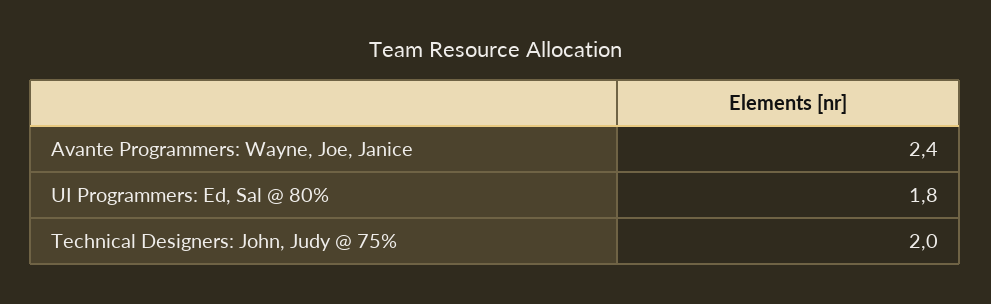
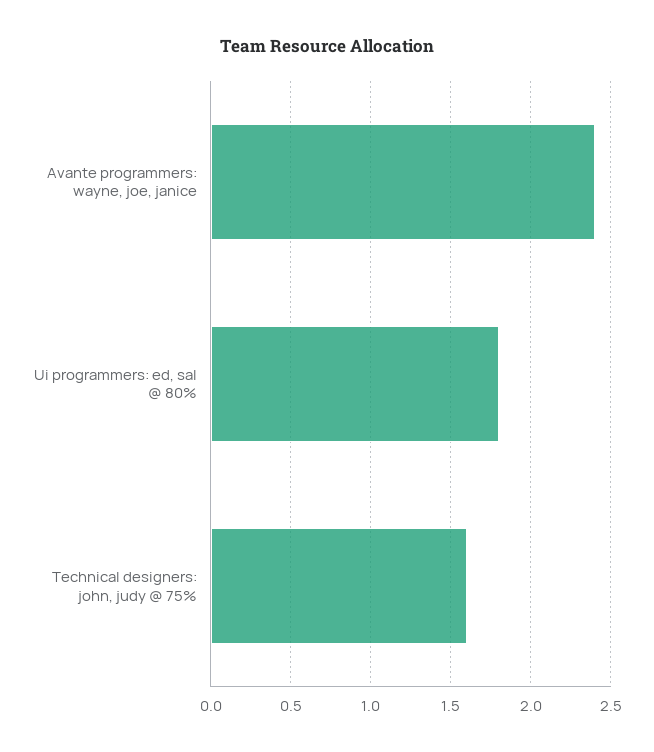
Technical Designers: John, Judy @ 75%: 2 -> 1.6

